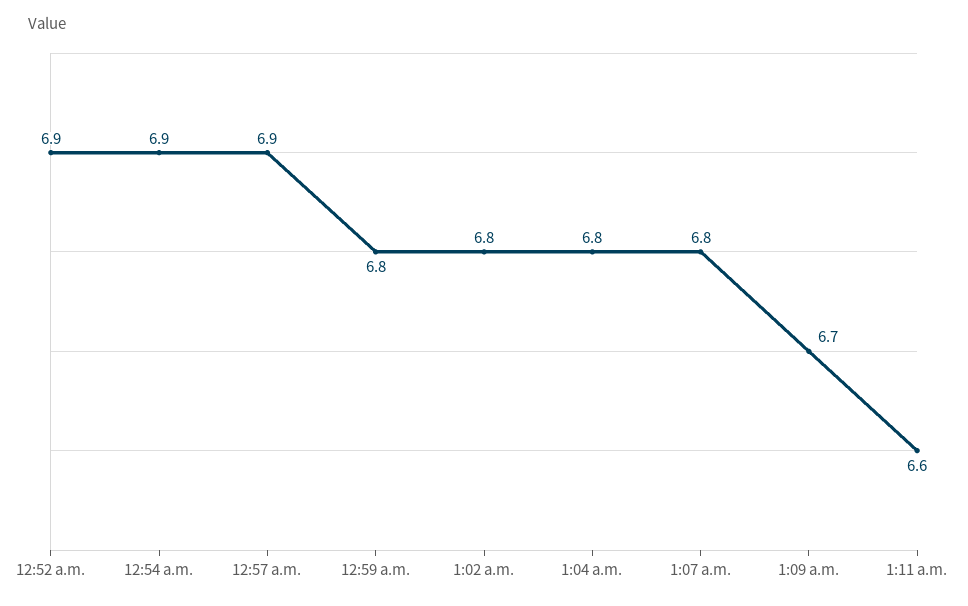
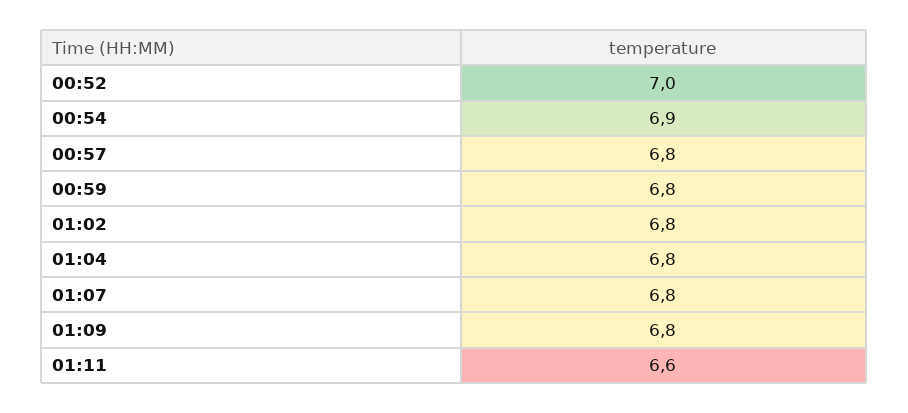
12:52 a.m.: 6.9 -> 7
12:57 a.m.: 6.9 -> 6.8
1:09 a.m.: 6.7 -> 6.8

